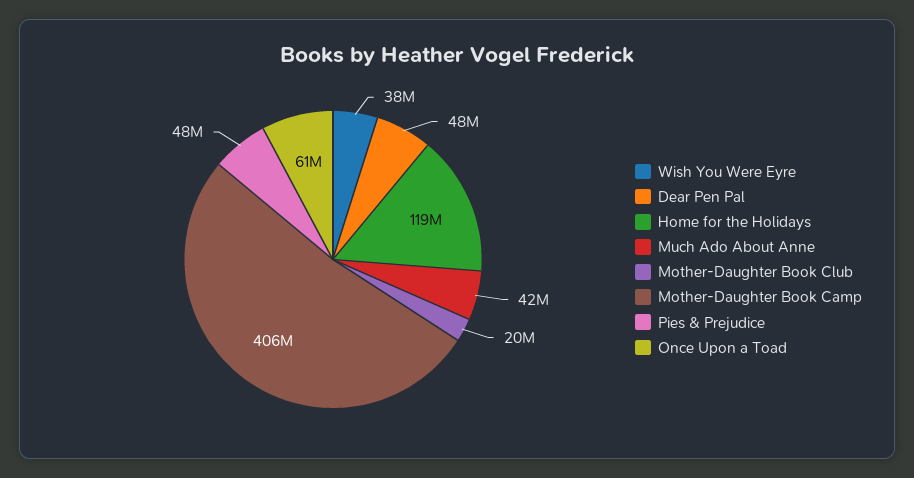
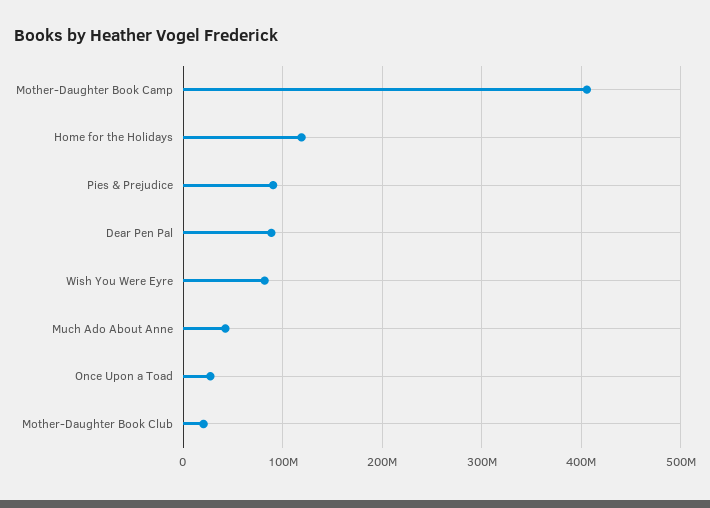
Wish You Were Eyre: 38000000 -> 80000000
Dear Pen Pal: 48000000 -> 90000000
Pies & Prejudice: 48000000 -> 90000000
Once Upon a Toad: 61000000 -> 30000000

